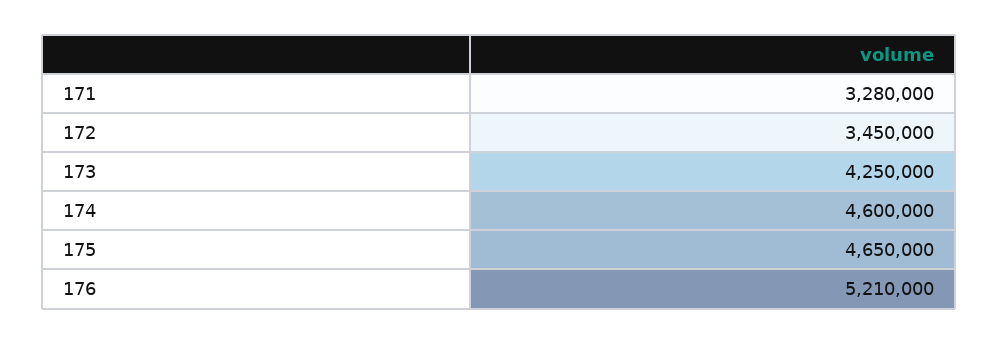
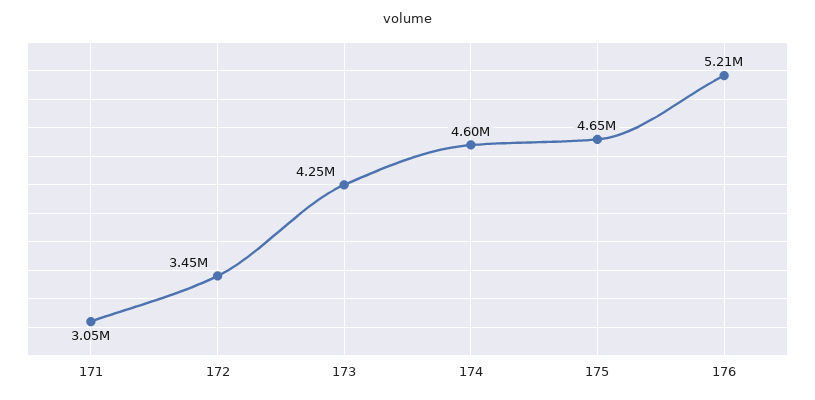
171: 3280000 -> 3050000

